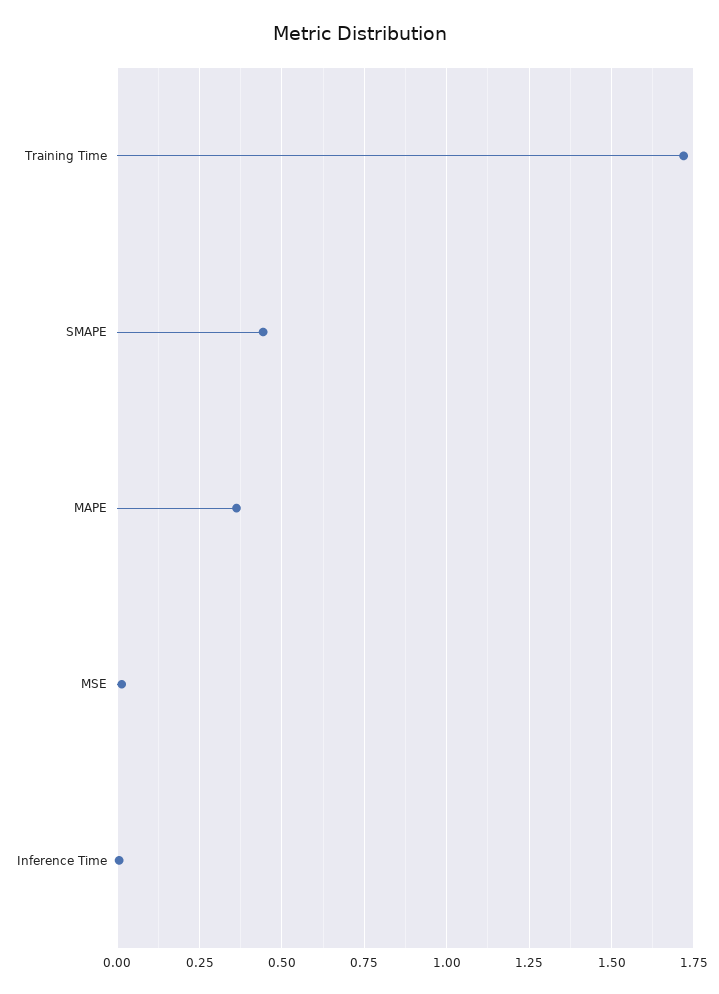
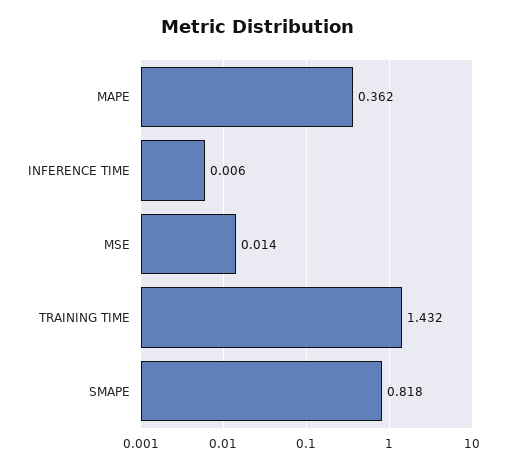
Training Time: 1.725 -> 1.432
SMAPE: 0.45 -> 0.818

